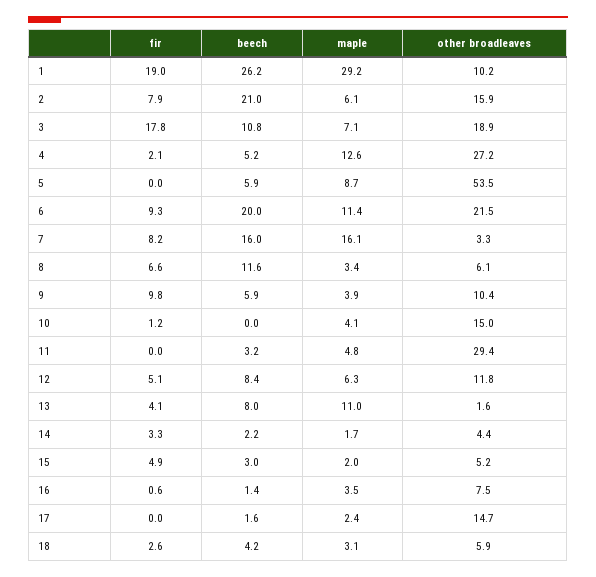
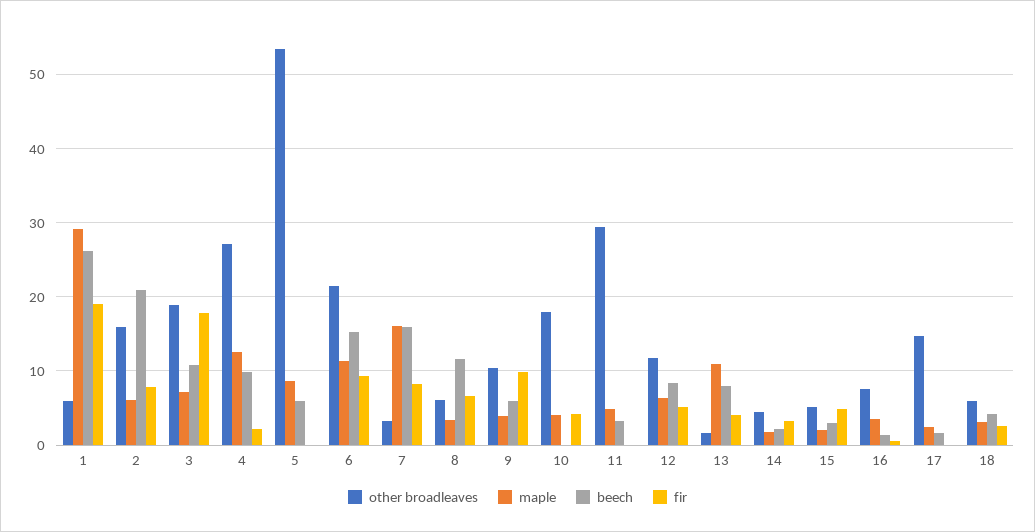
other broadleaves, 1: 10.2 -> 6
beech, 4: 5.2 -> 10
beech, 6: 20 -> 15
fir, 10: 1.2 -> 4
other broadleaves, 10: 15 -> 18

